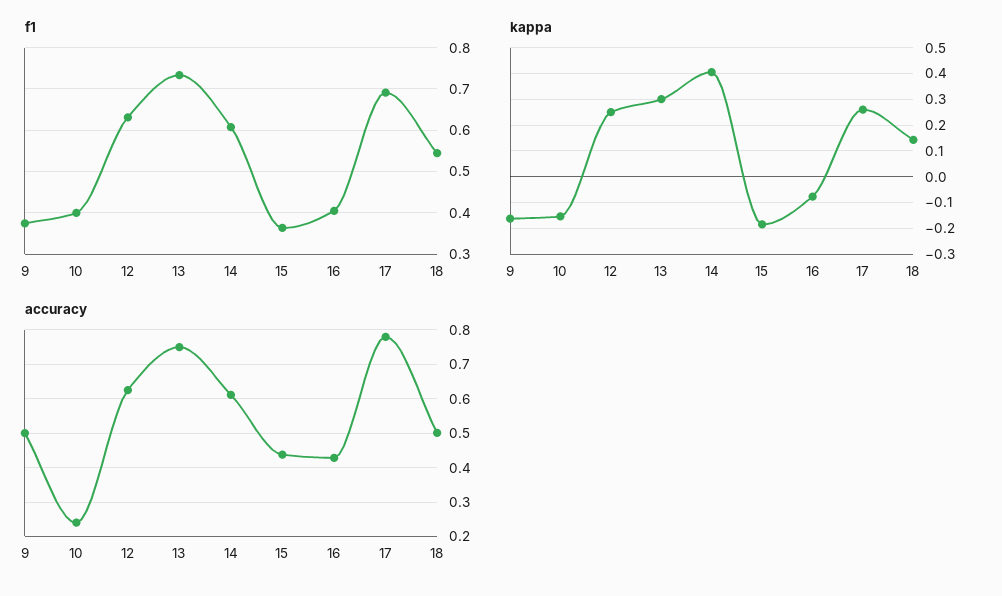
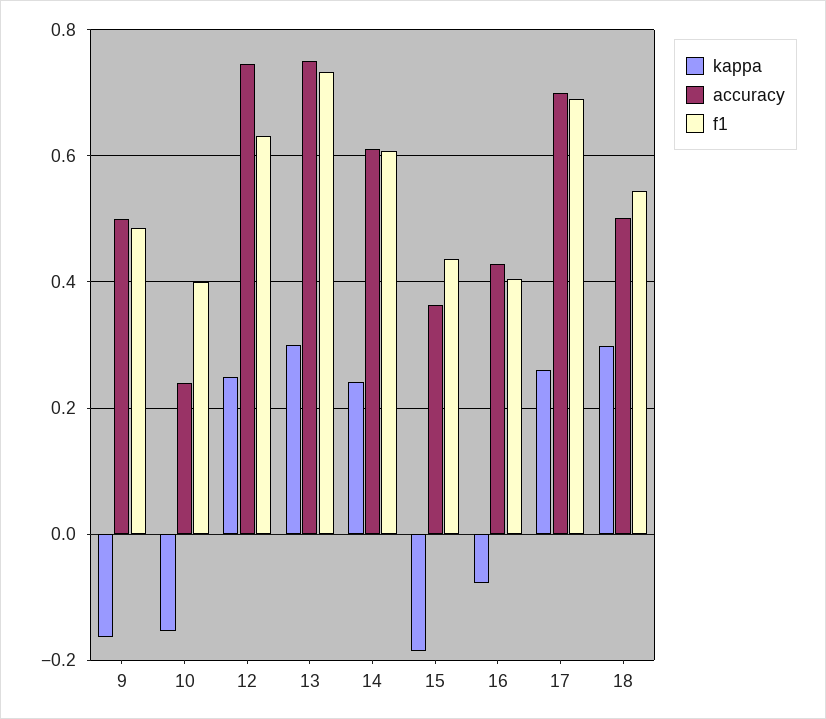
f1, 9: 0.38 -> 0.48
f1, 15: 0.36 -> 0.44
kappa, 14: 0.4 -> 0.24
kappa, 18: 0.15 -> 0.3
accuracy, 12: 0.62 -> 0.74
accuracy, 15: 0.44 -> 0.36
accuracy, 17: 0.78 -> 0.7

